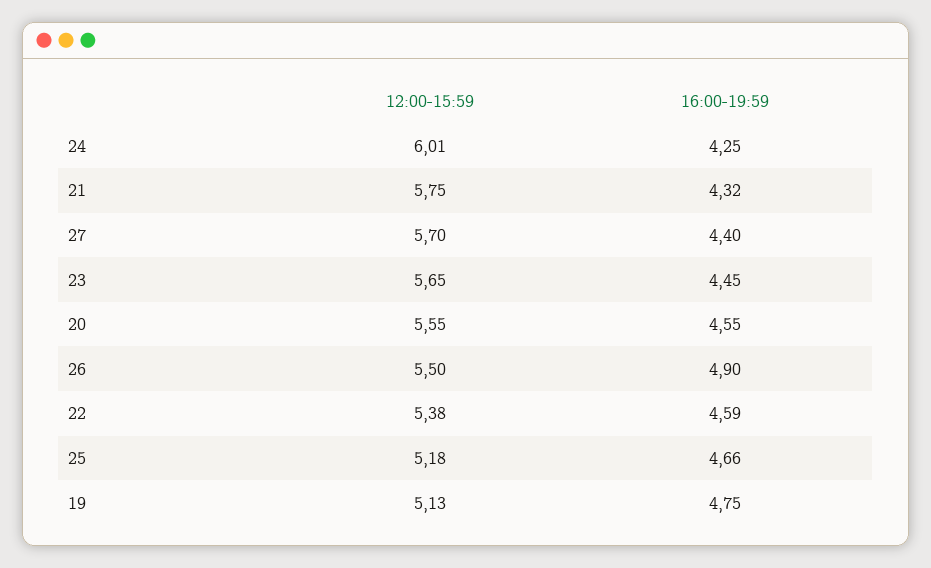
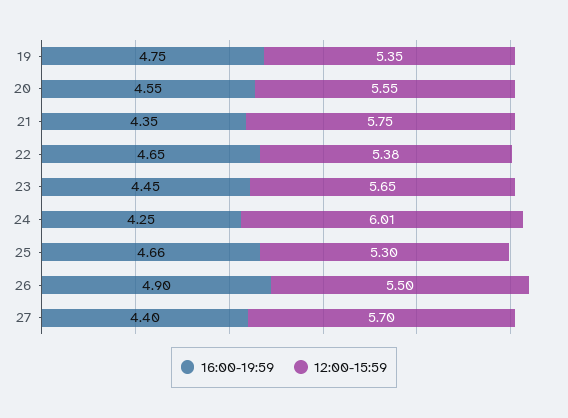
16:00-19:59, 21: 4.32 -> 4.35
16:00-19:59, 22: 4.59 -> 4.65
12:00-15:59, 25: 5.18 -> 5.3
12:00-15:59, 19: 5.13 -> 5.35

